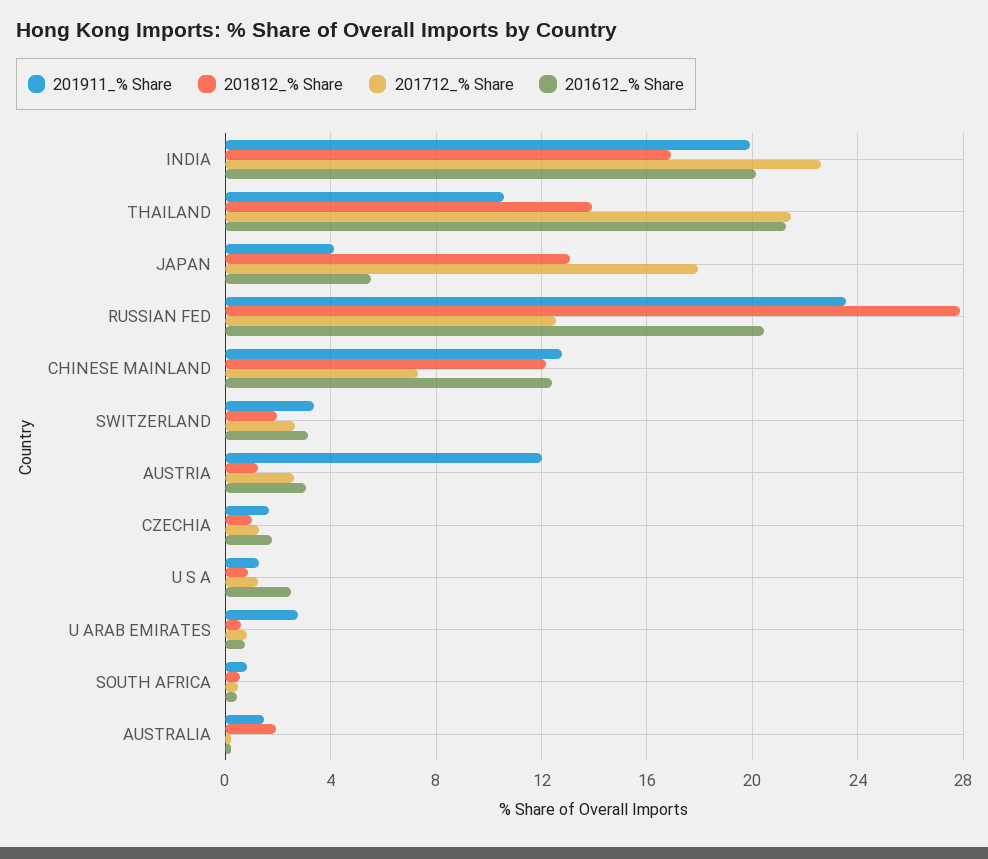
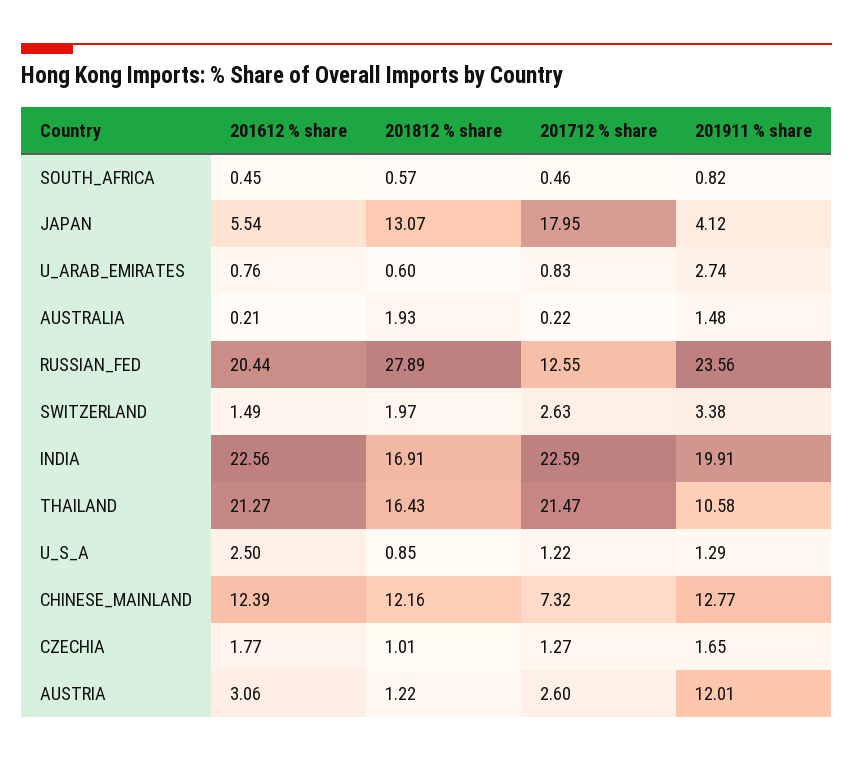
201612_% Share, INDIA: 20 -> 22.56
201812_% Share, THAILAND: 14 -> 16.43
201612_% Share, SWITZERLAND: 3 -> 1.49

